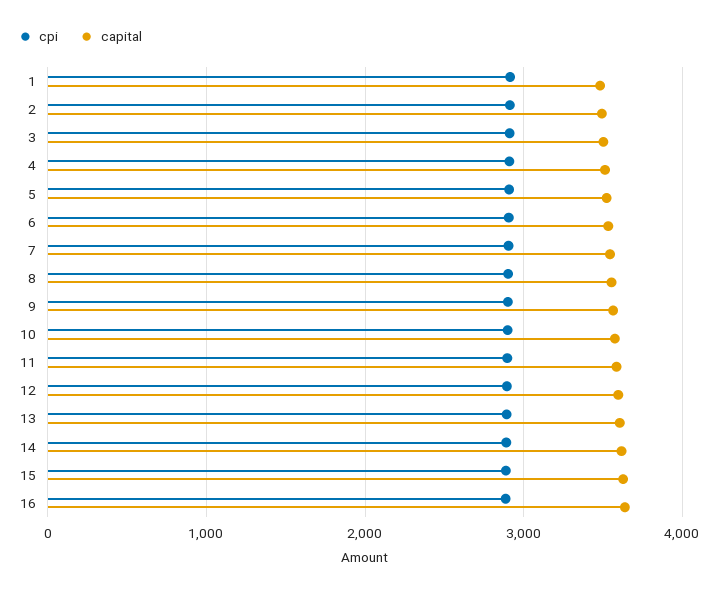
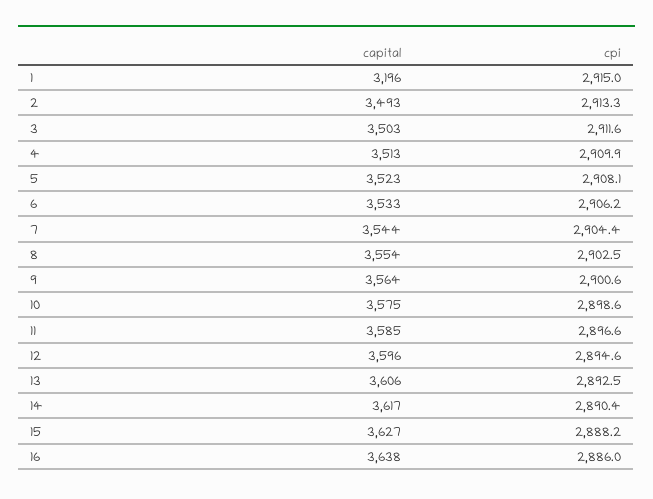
capital, 1: 3500 -> 3196

